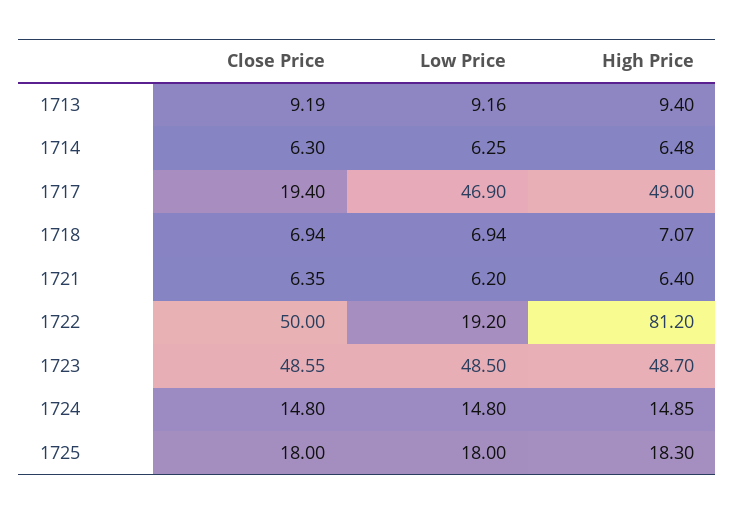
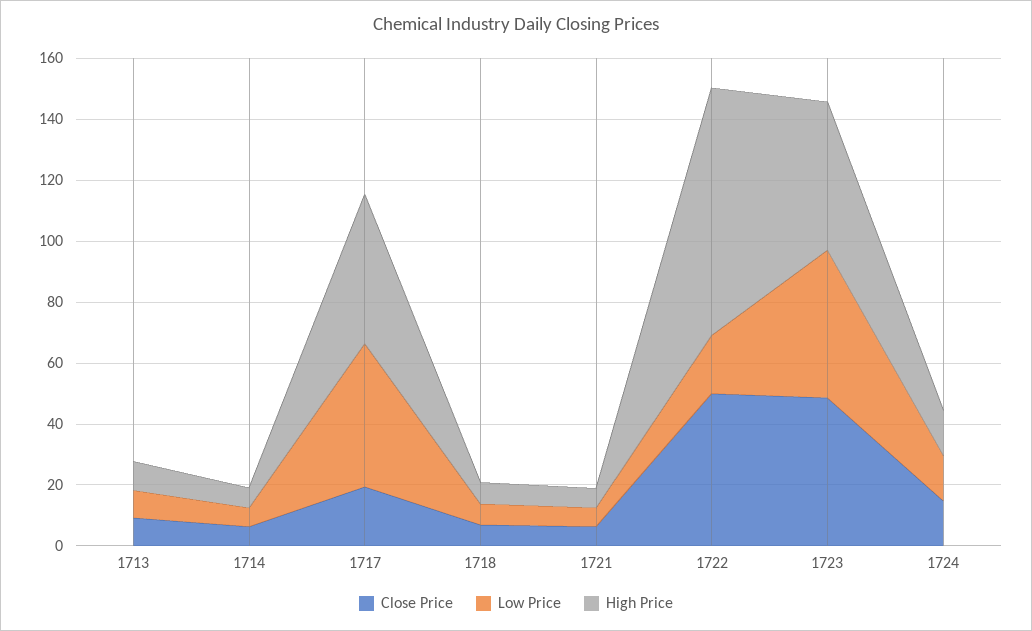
Close Price, 1725: 18 -> none
Low Price, 1725: 18 -> none
High Price, 1725: 18.3 -> none

